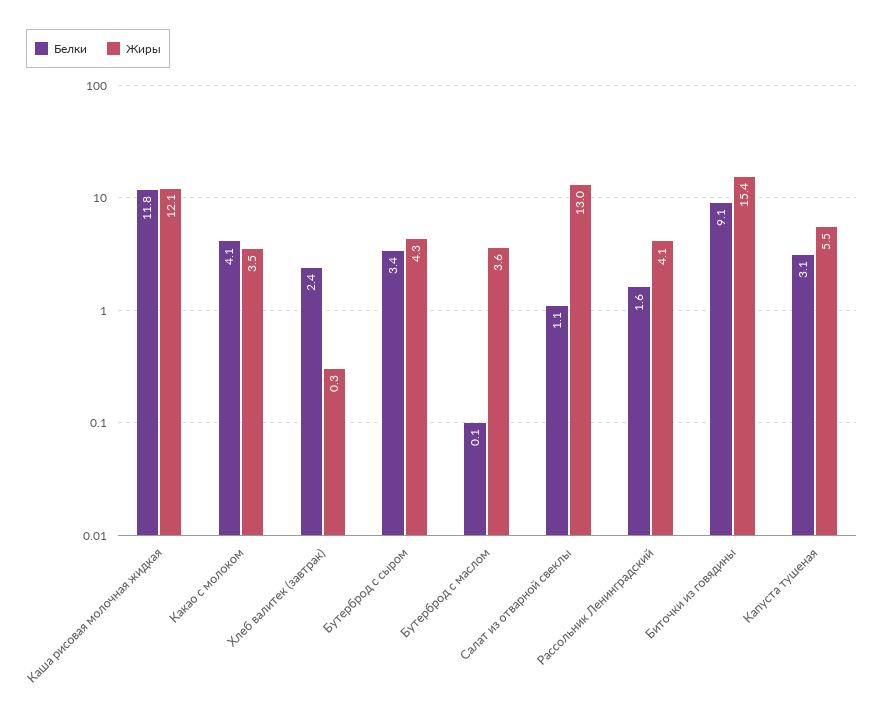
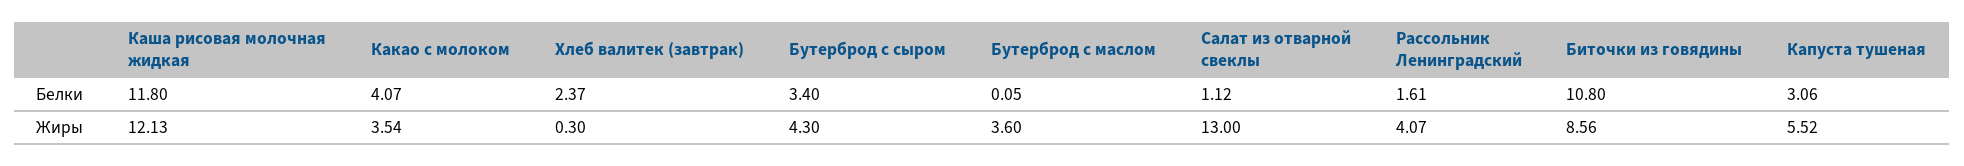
Белки, Биточки из говядины: 9.1 -> 10.8
Жиры, Биточки из говядины: 15.4 -> 8.56

